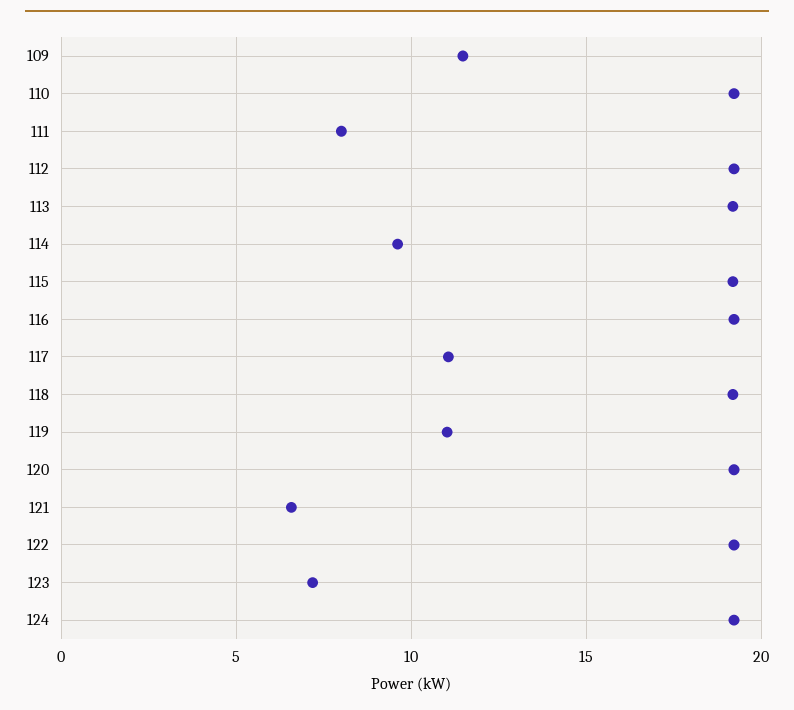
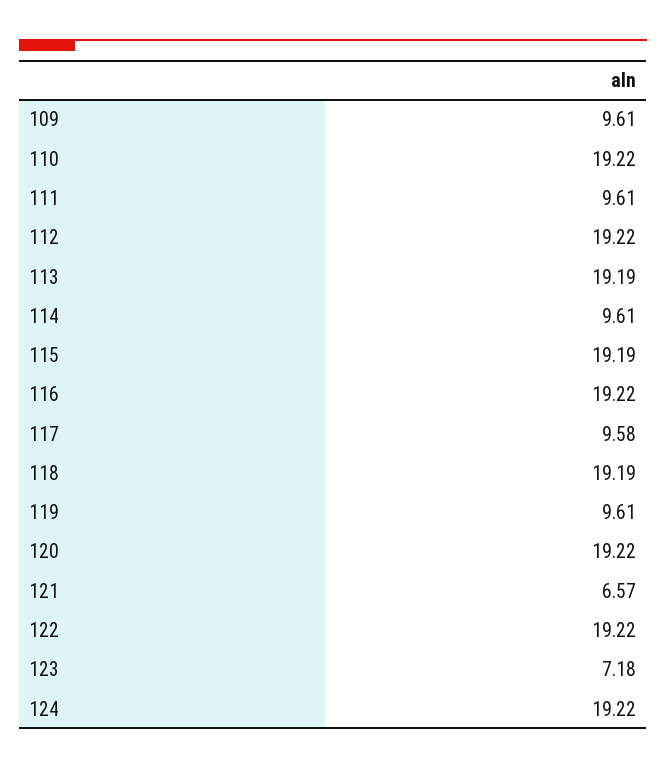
109: 11.5 -> 9.61
111: 8 -> 9.61
117: 11 -> 9.58
119: 11 -> 9.61

